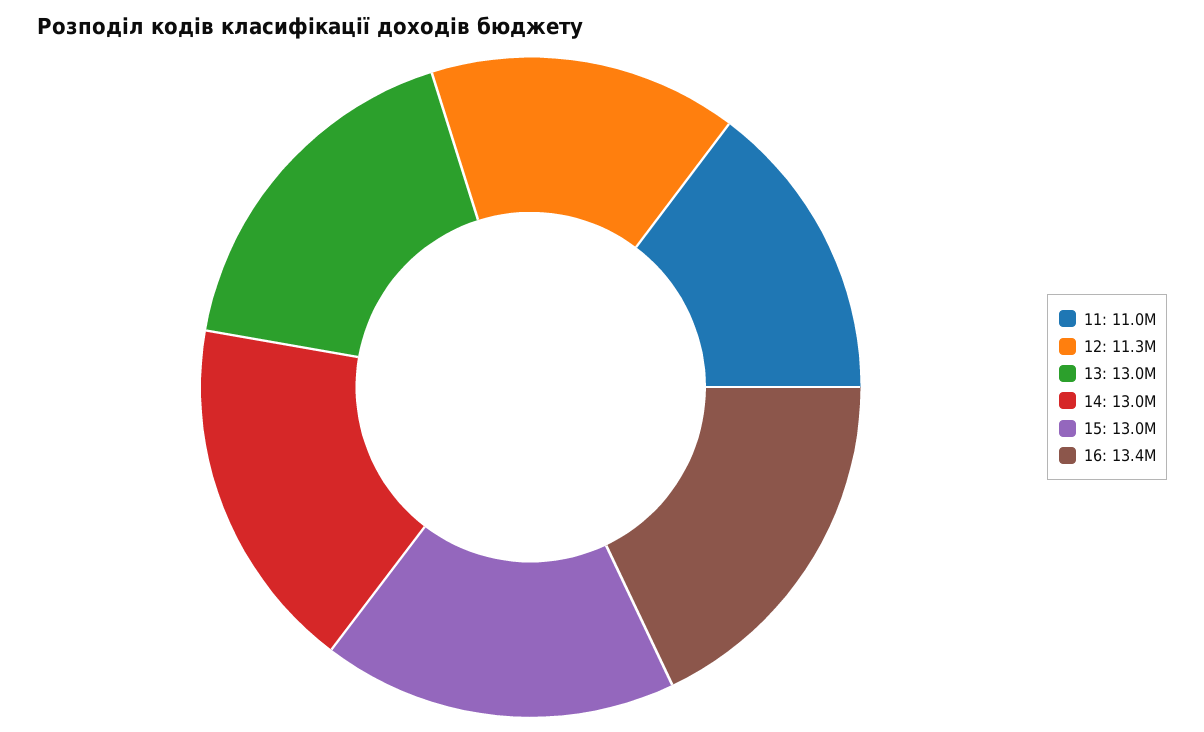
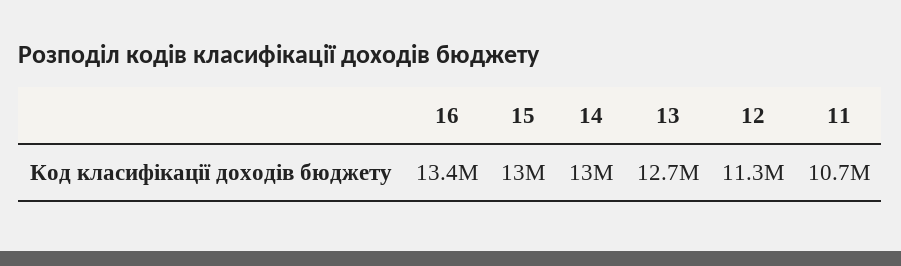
11: 11000000 -> 10700000
13: 13000000 -> 12700000

